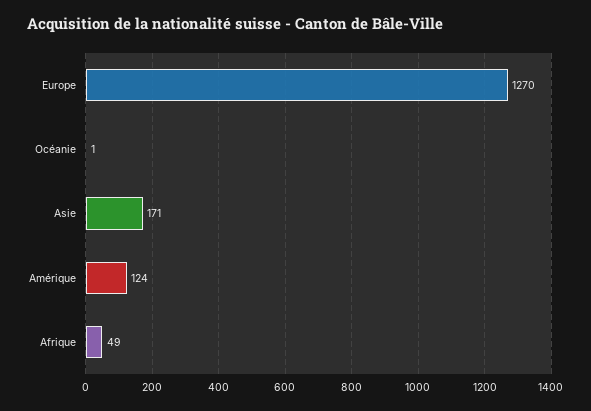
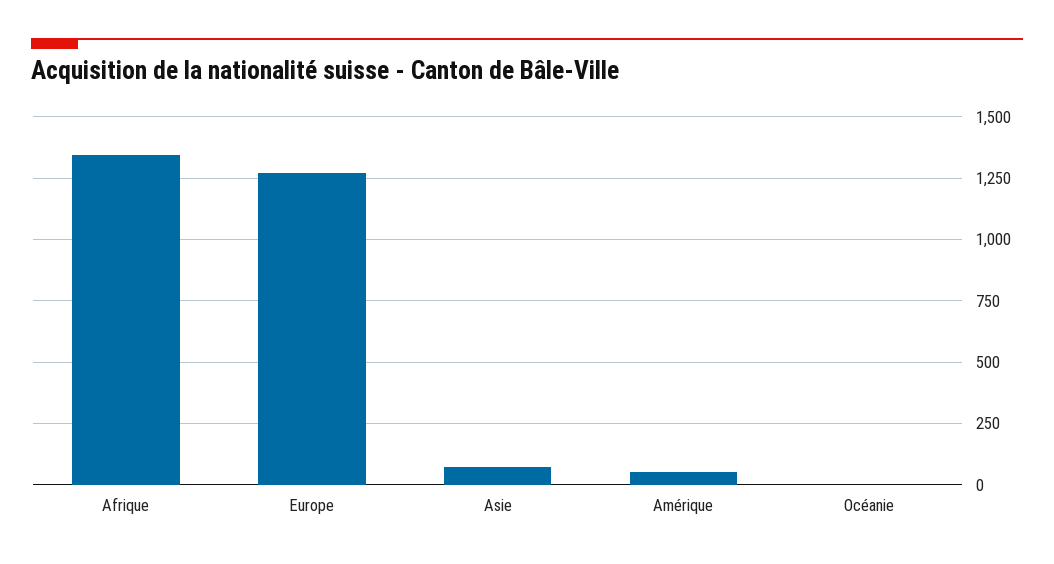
Asie: 171 -> 75
Amérique: 124 -> 50
Afrique: 49 -> 1350

